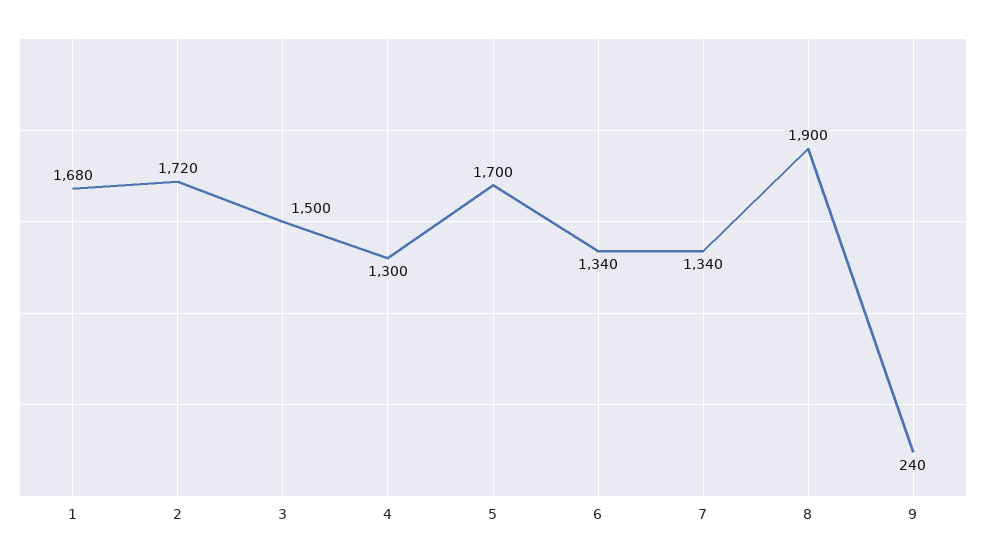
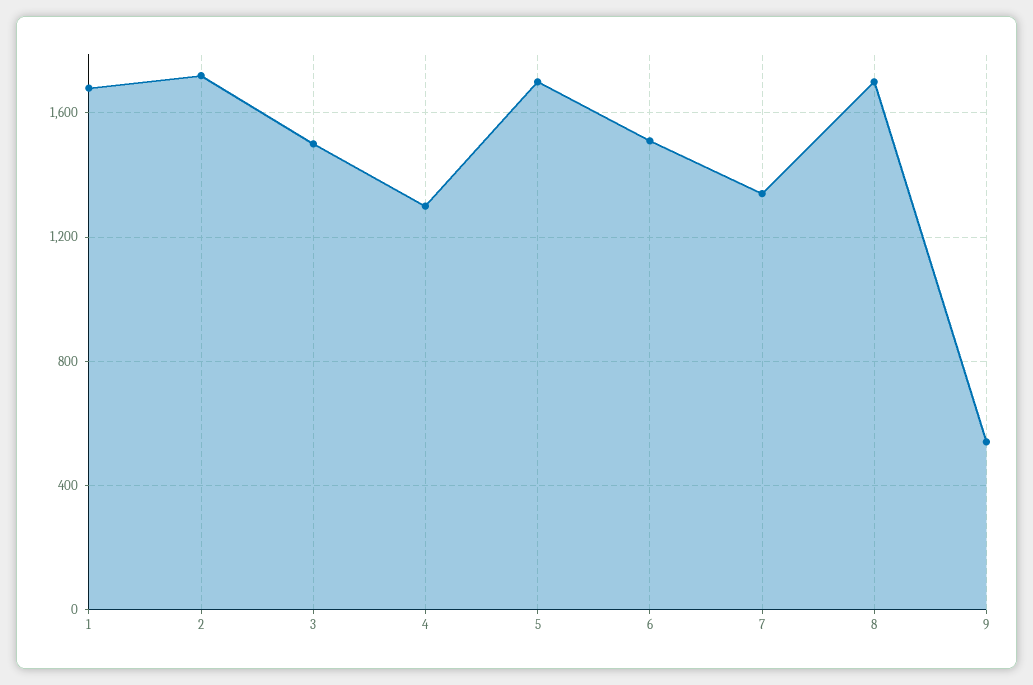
6: 1340 -> 1500
8: 1900 -> 1700
9: 240 -> 550

